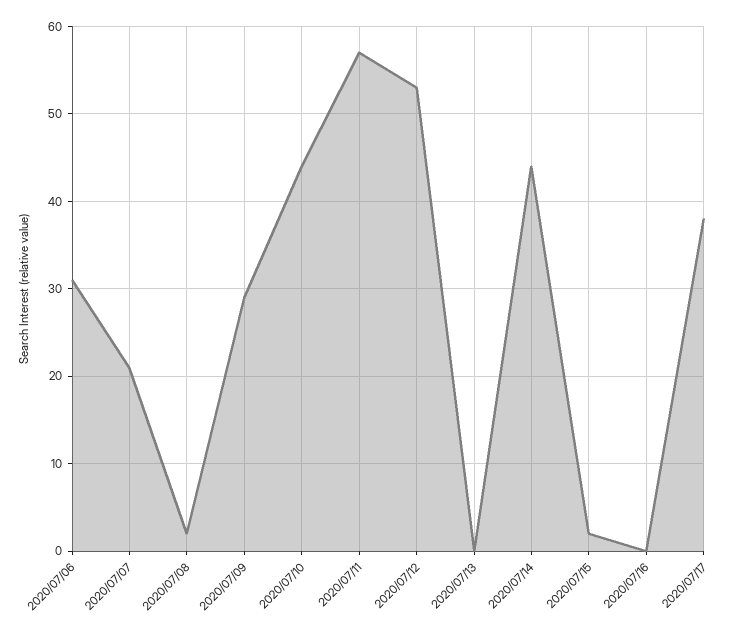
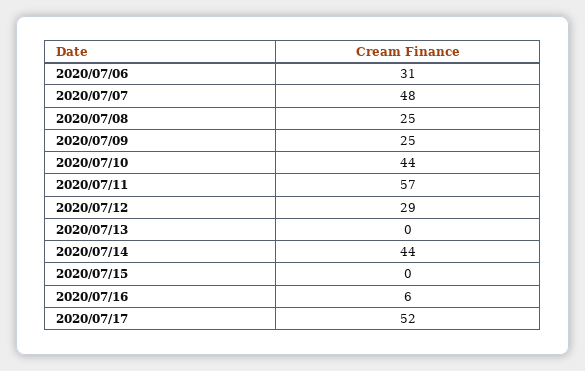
2020/07/07: 21 -> 48
2020/07/08: 2 -> 25
2020/07/09: 29 -> 25
2020/07/12: 53 -> 29
2020/07/15: 2 -> 0
2020/07/16: 0 -> 6
2020/07/17: 38 -> 52

